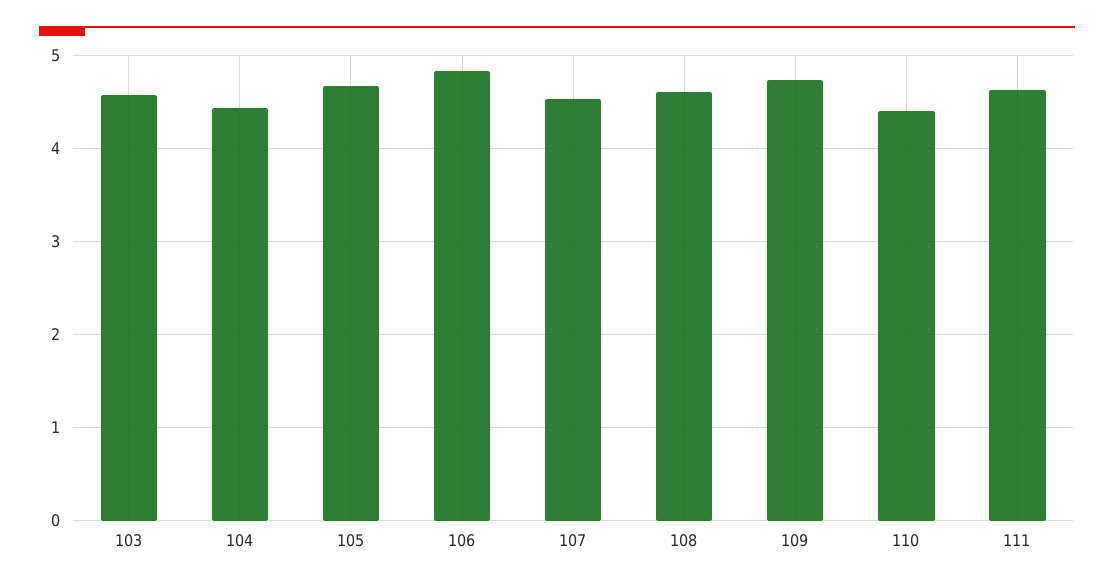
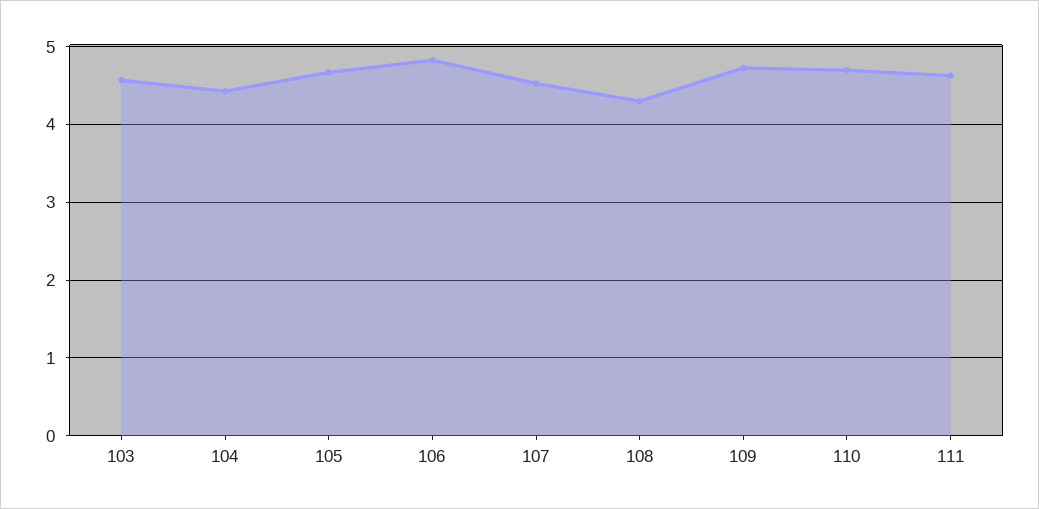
108: 4.6 -> 4.3
110: 4.4 -> 4.7

